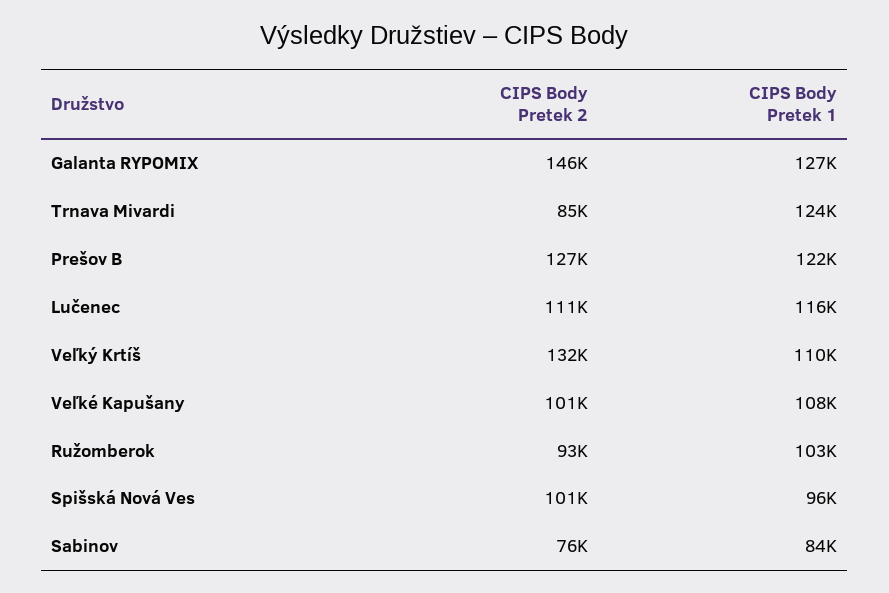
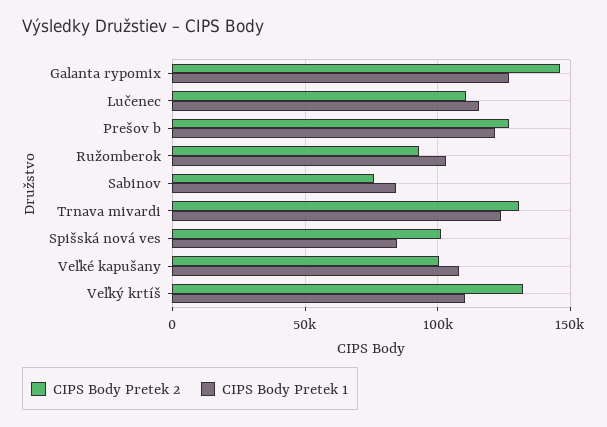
CIPS Body Pretek 2, Trnava Mivardi: 85000 -> 130000
CIPS Body Pretek 1, Spišská Nová Ves: 96000 -> 85000

